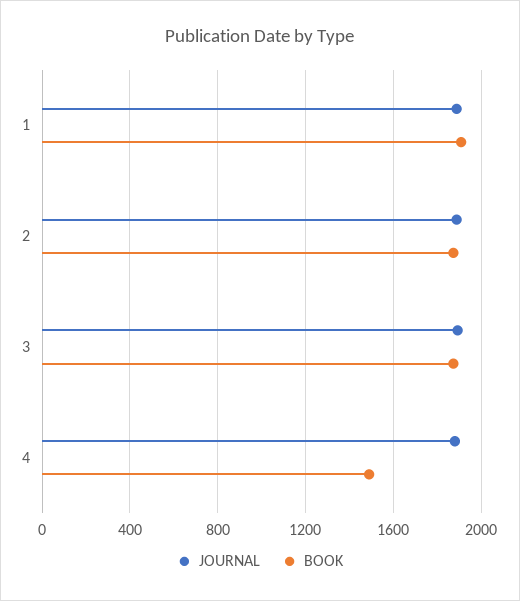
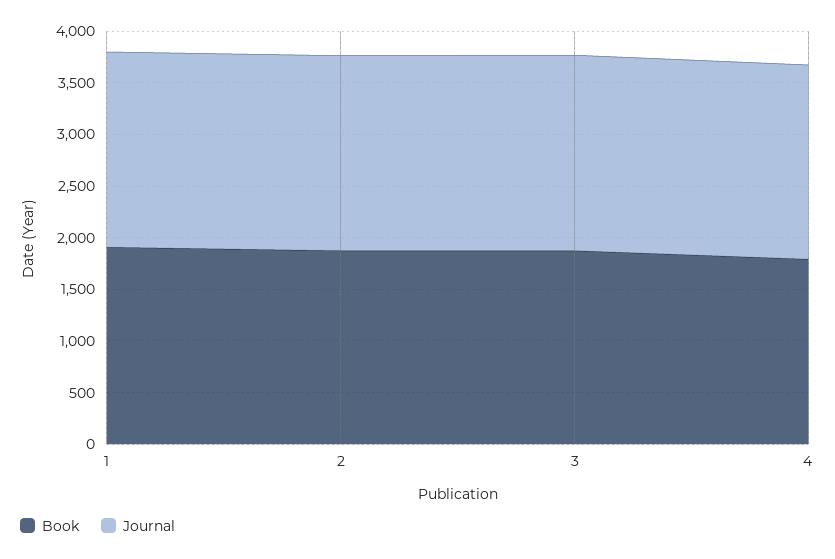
BOOK, 4: 1500 -> 1800

